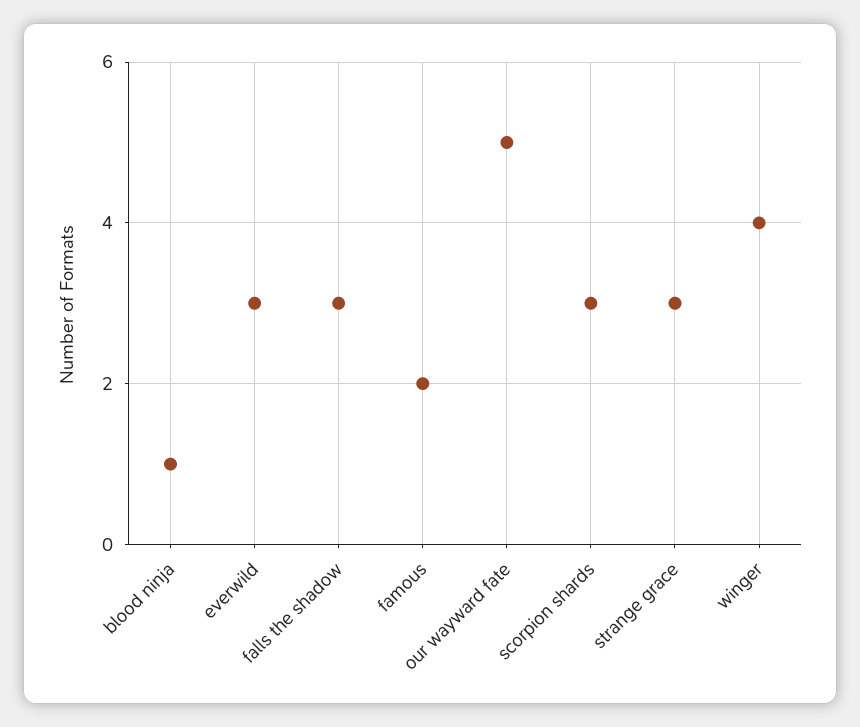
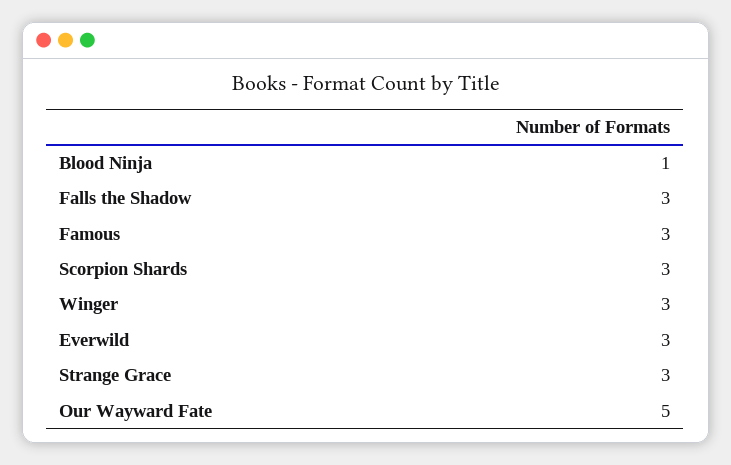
famous: 2 -> 3
winger: 4 -> 3

